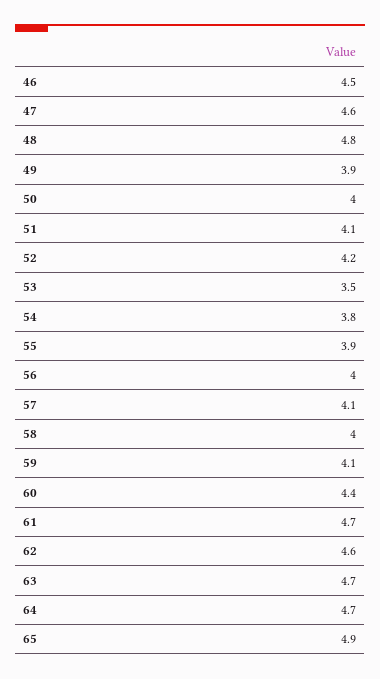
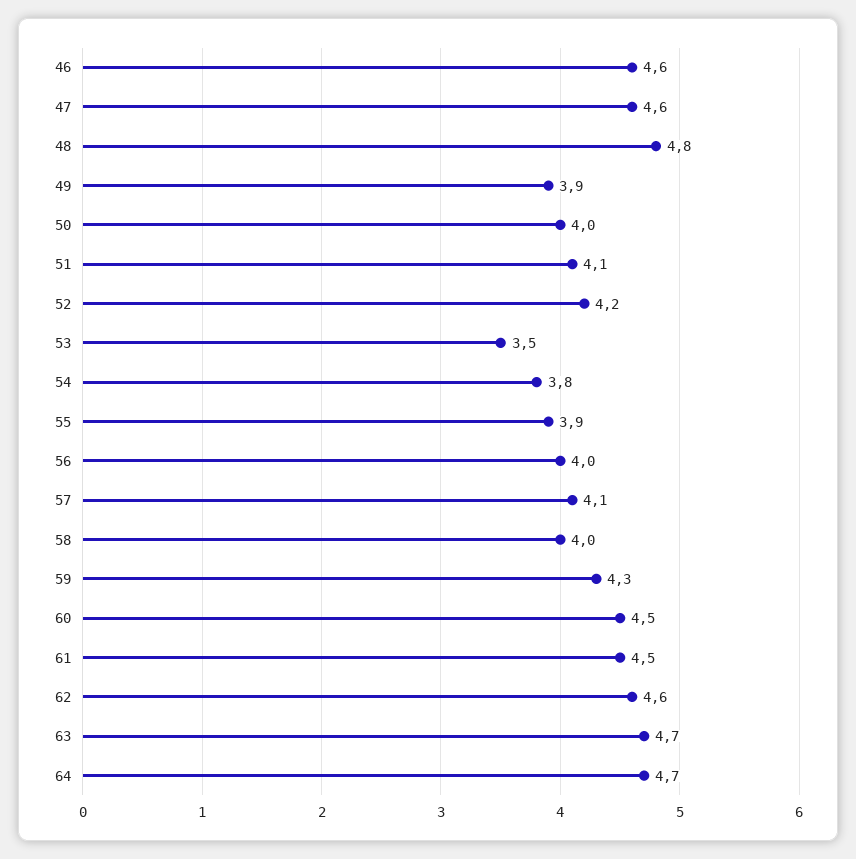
46: 4.5 -> 4.6
59: 4.1 -> 4.3
60: 4.4 -> 4.5
61: 4.7 -> 4.5
65: 4.9 -> none

